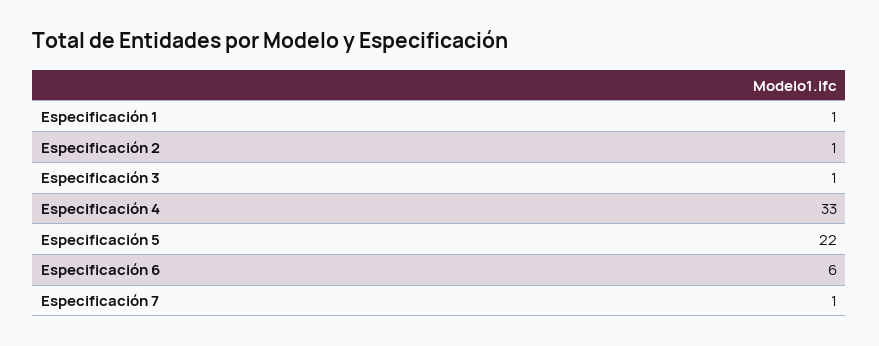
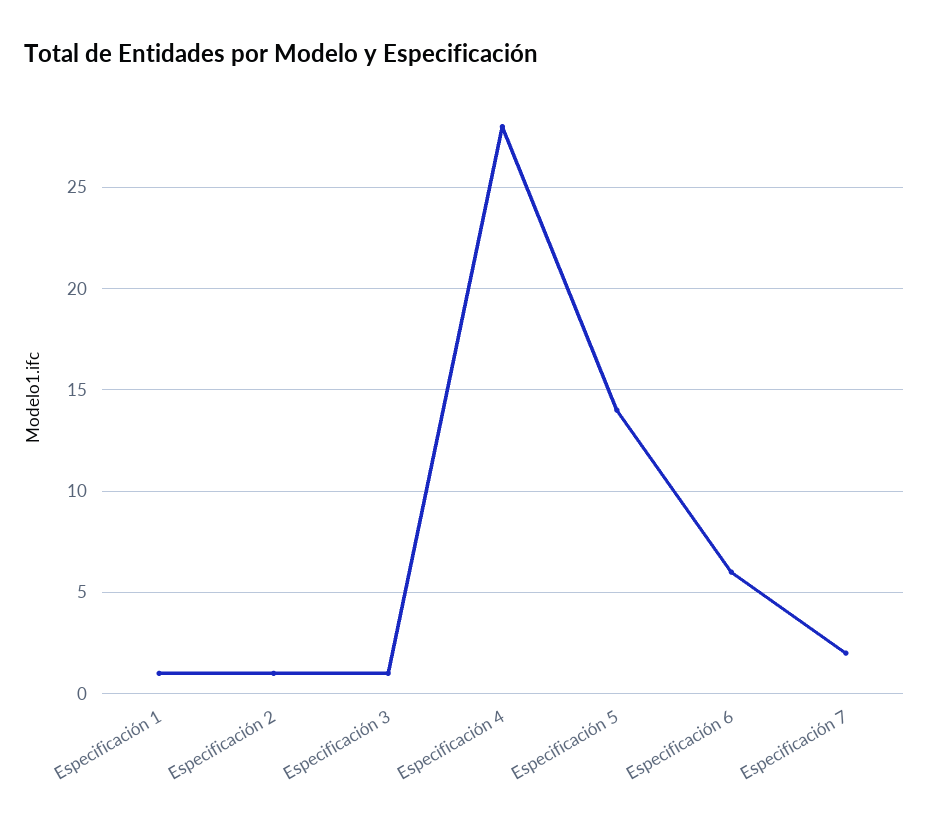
Especificación 4: 33 -> 28
Especificación 5: 22 -> 14
Especificación 7: 1 -> 2

